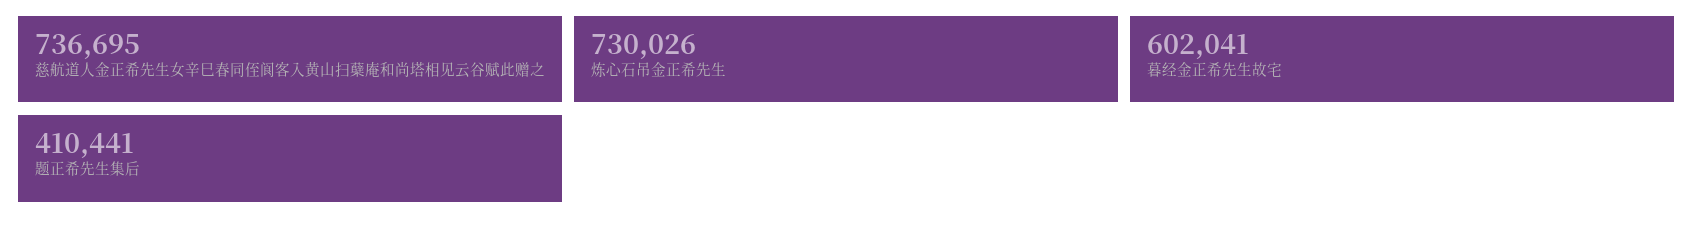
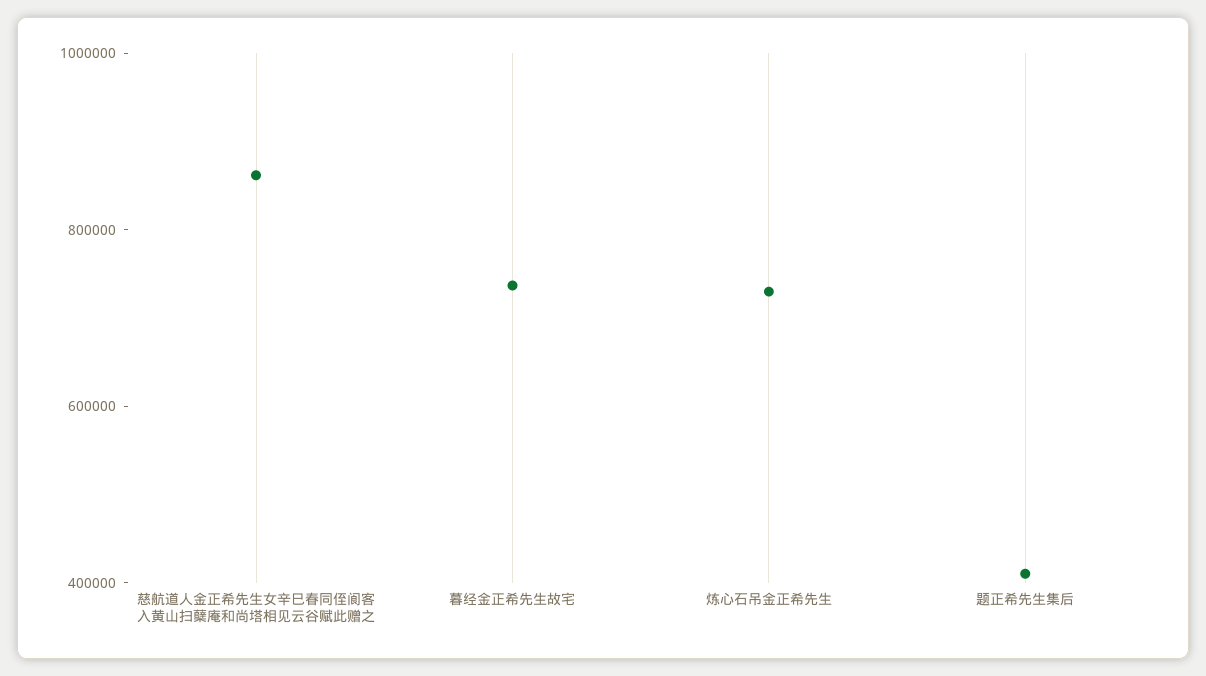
慈航道人金正希先生女辛巳春同侄阆客入黄山扫蘖庵和尚塔相见云谷赋此赠之: 736695 -> 850000
暮经金正希先生故宅: 602041 -> 750000

